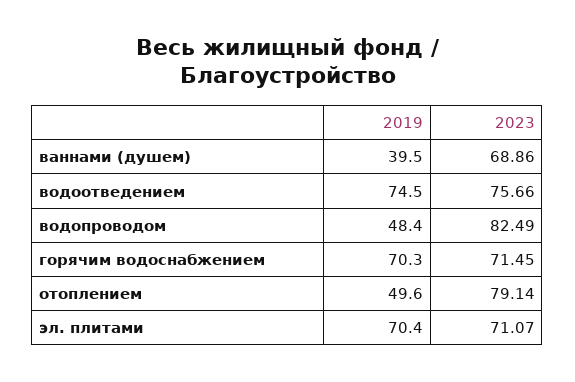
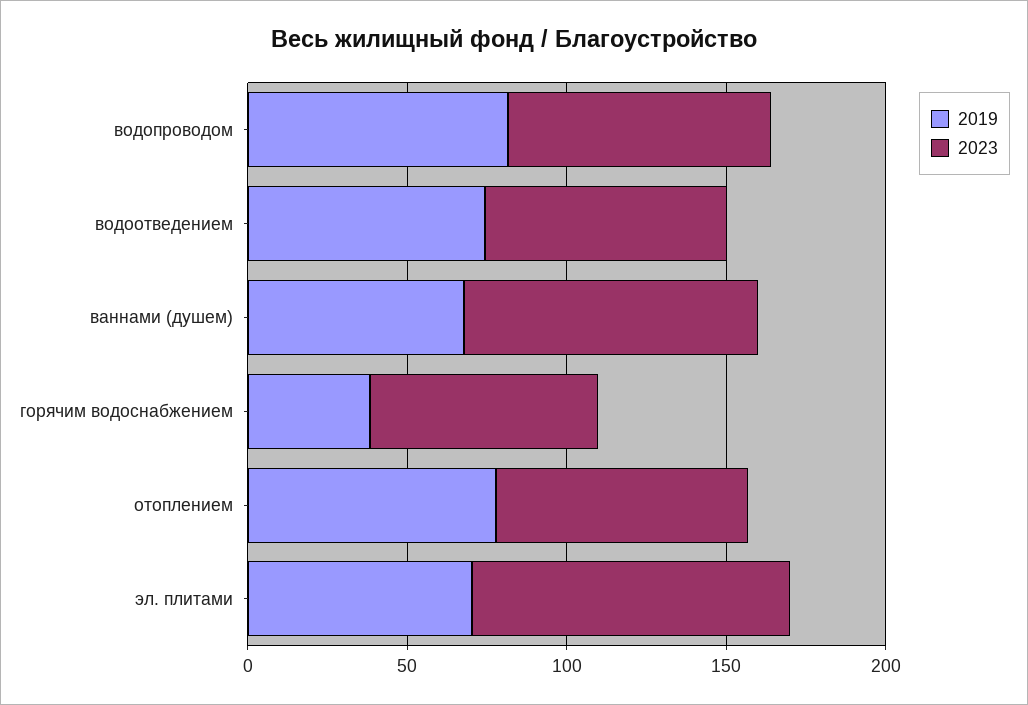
2019, ваннами (душем): 39.5 -> 70
2023, ваннами (душем): 68.86 -> 90
2019, водопроводом: 48.4 -> 80
2019, горячим водоснабжением: 70.3 -> 40
2019, отоплением: 49.6 -> 80
2023, эл. плитами: 71.07 -> 100

